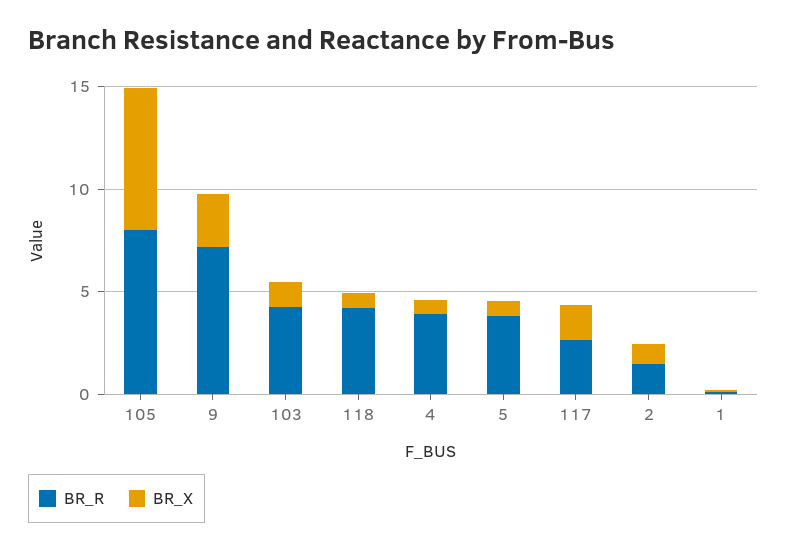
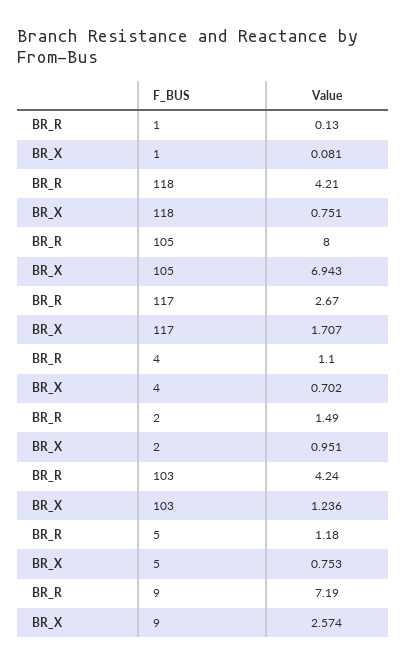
BR_R, 4: 4 -> 1.1
BR_R, 5: 4 -> 1.18

